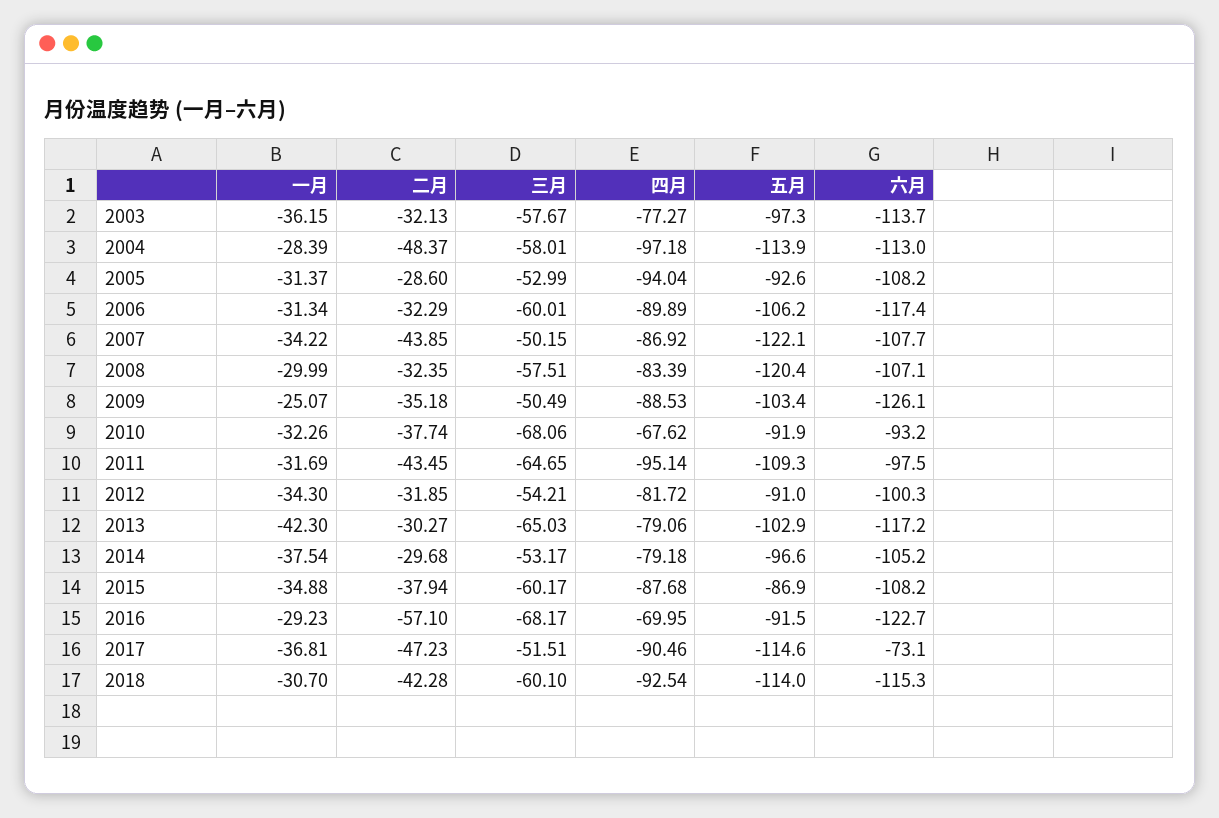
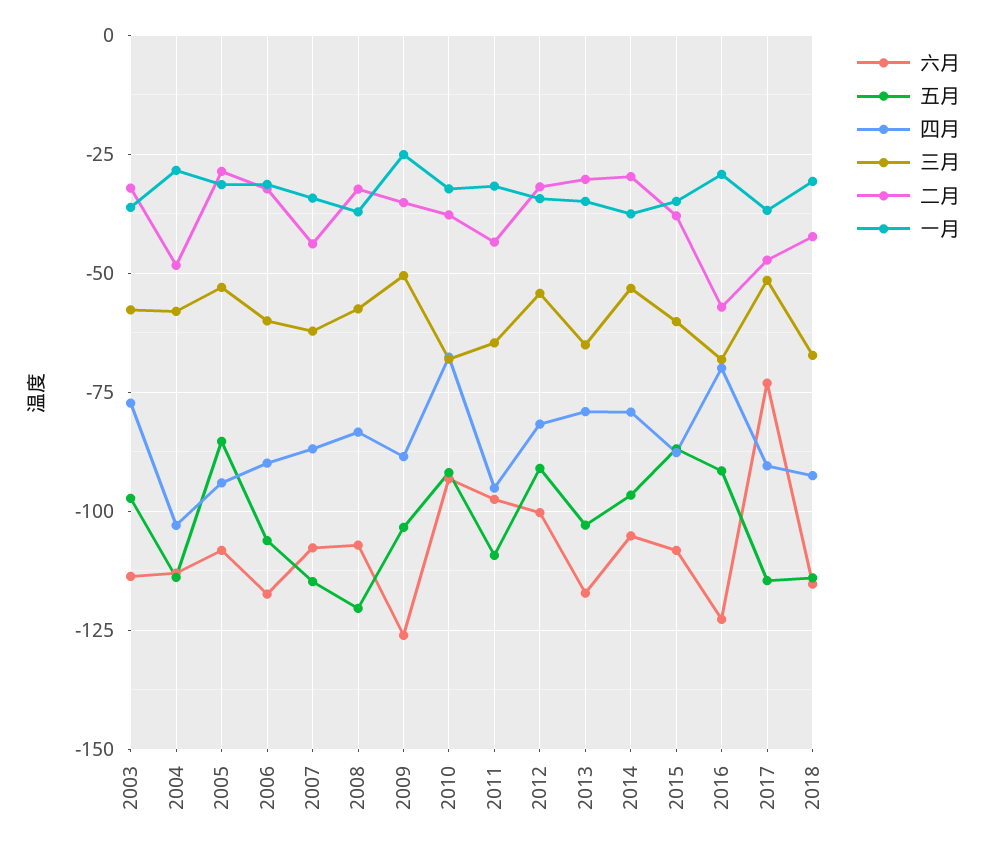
四月, 2004: -97.18 -> -102.5
五月, 2005: -92.6 -> -85
三月, 2007: -50.15 -> -62.5
五月, 2007: -122.1 -> -115
一月, 2008: -29.99 -> -37.5
一月, 2013: -42.3 -> -35
三月, 2018: -60.1 -> -67.5

